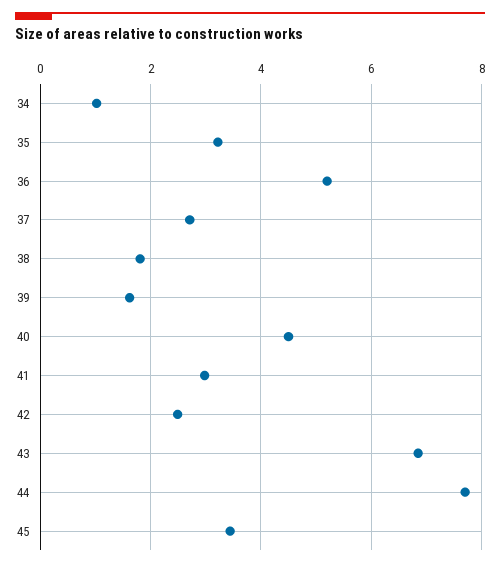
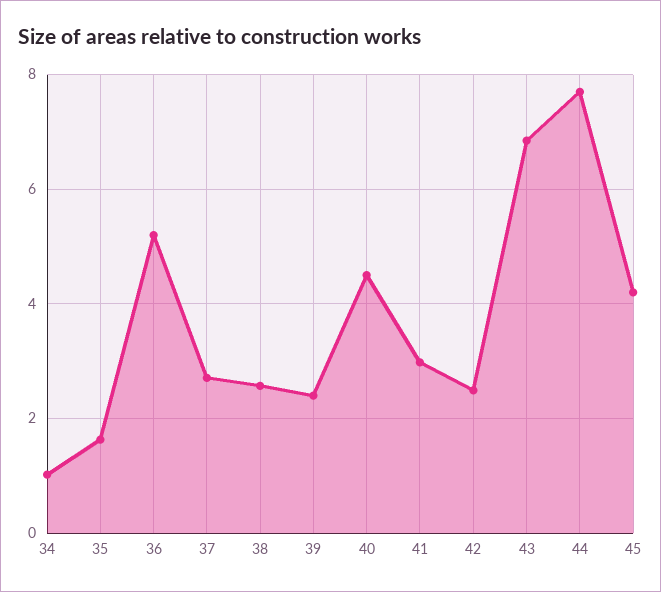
35: 3.2 -> 1.6
38: 1.8 -> 2.6
39: 1.6 -> 2.4
45: 3.4 -> 4.2

